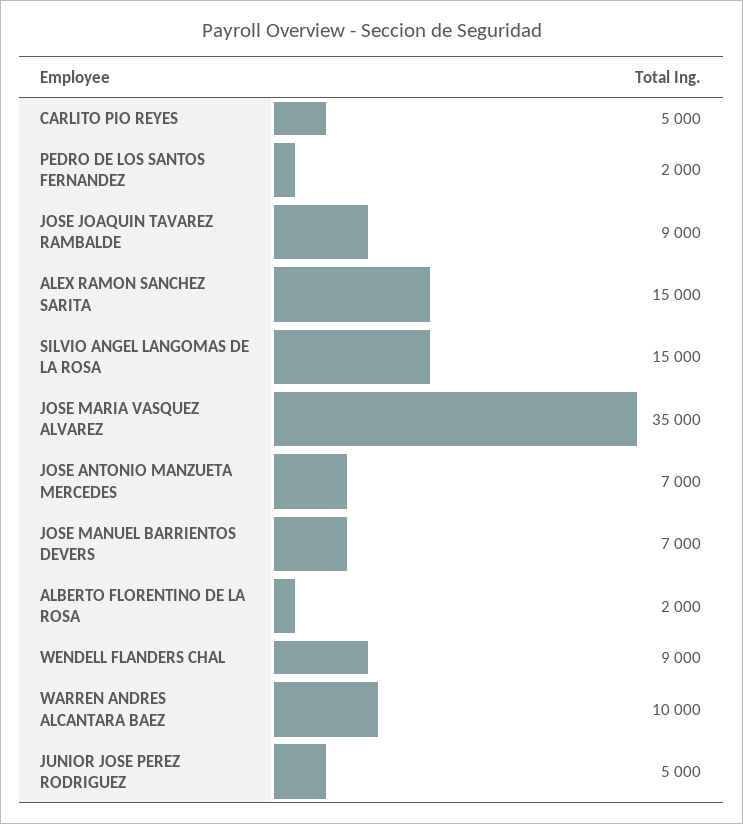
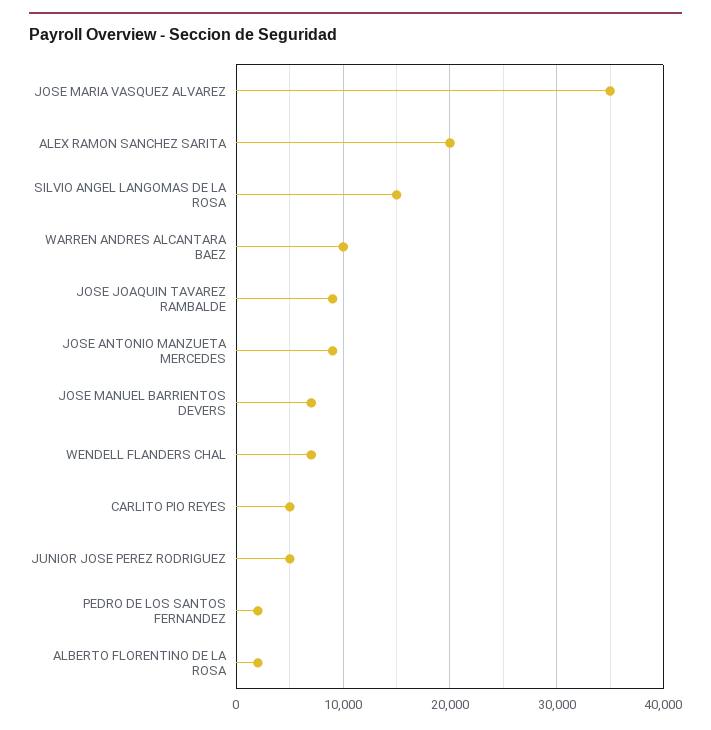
ALEX RAMON SANCHEZ SARITA: 15000 -> 20000
JOSE ANTONIO MANZUETA MERCEDES: 7000 -> 9000
WENDELL FLANDERS CHAL: 9000 -> 7000

